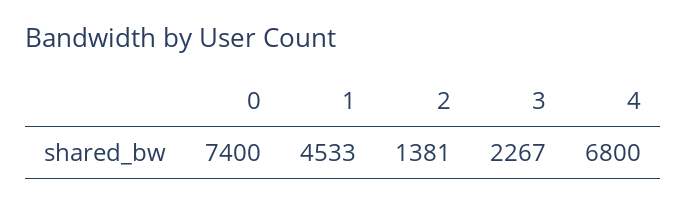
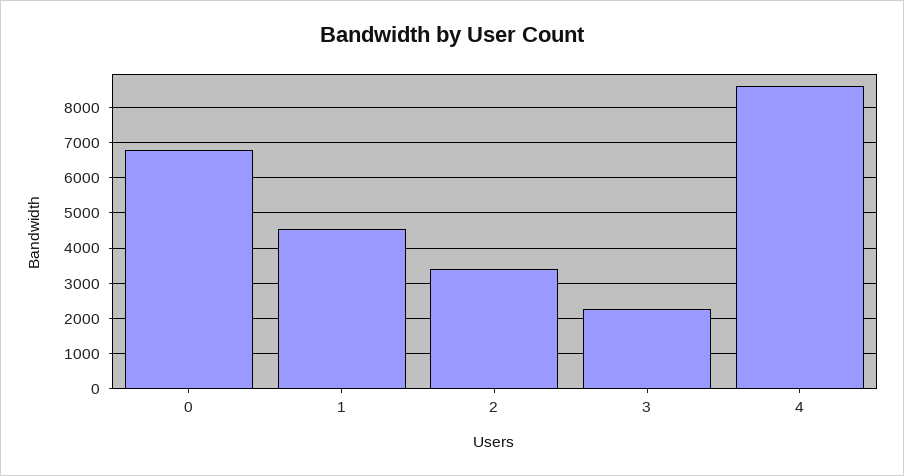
0: 7400 -> 6800
2: 1381 -> 3400
4: 6800 -> 8600

